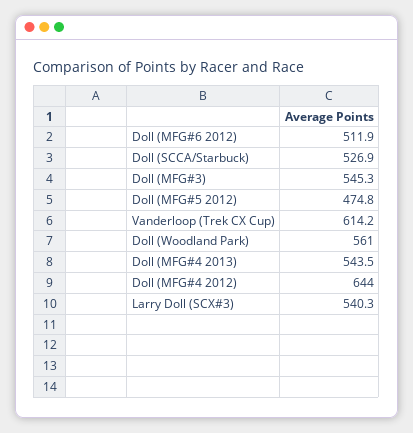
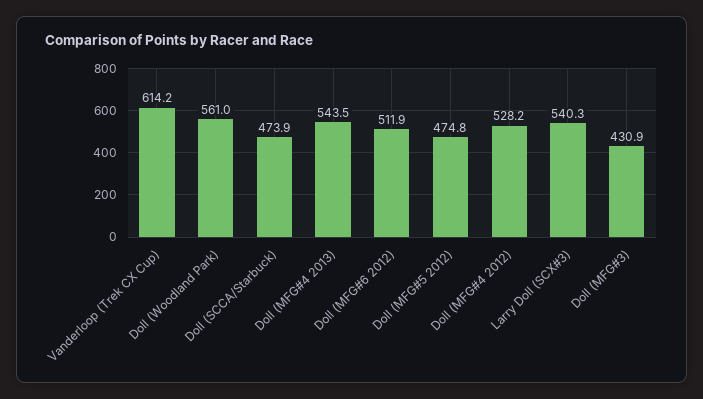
Doll (SCCA/Starbuck): 526.9 -> 473.9
Doll (MFG#3): 545.3 -> 430.9
Doll (MFG#4 2012): 644 -> 528.2

